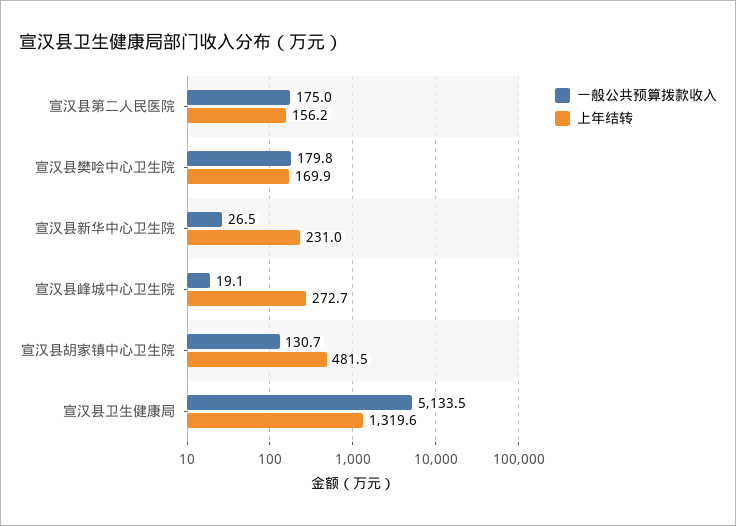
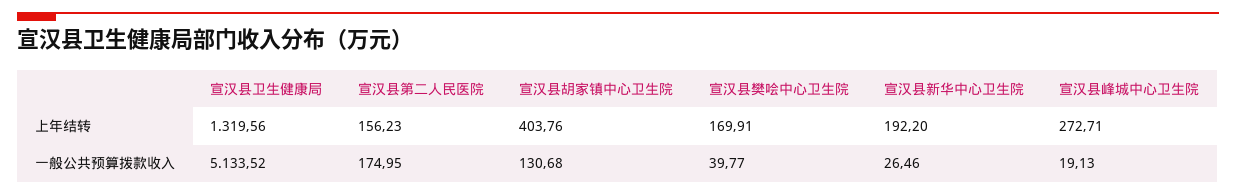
一般公共预算拨款收入, 宣汉县樊哙中心卫生院: 179.8 -> 39.77
上年结转, 宣汉县新华中心卫生院: 231 -> 192.2
上年结转, 宣汉县胡家镇中心卫生院: 481.5 -> 403.76

